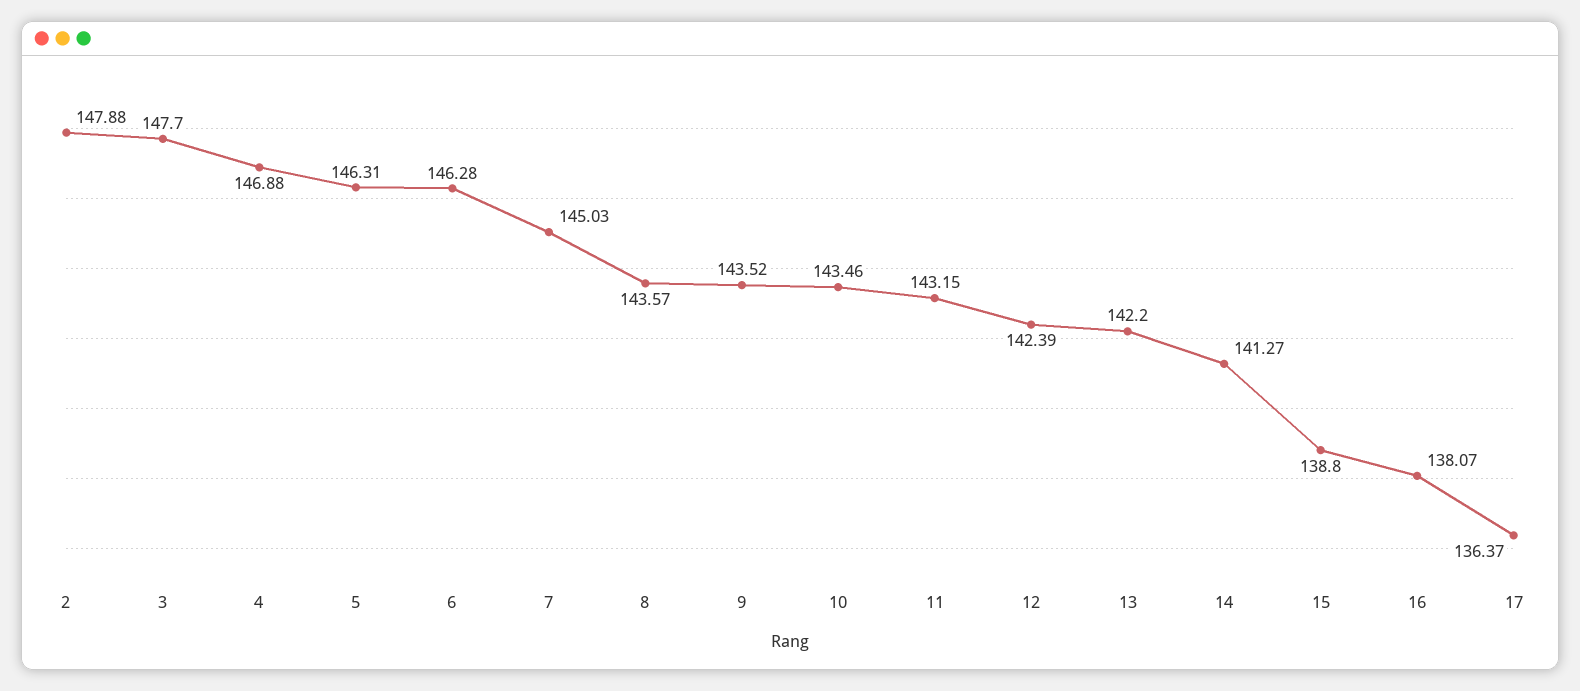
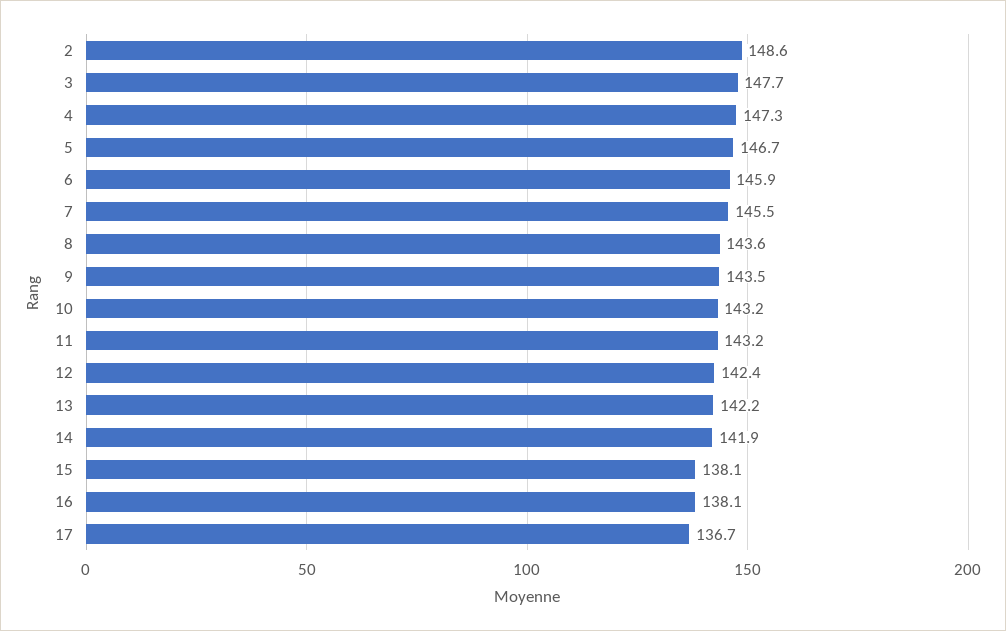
2: 147.88 -> 148.6
4: 146.88 -> 147.3
5: 146.31 -> 146.7
6: 146.28 -> 145.9
7: 145.03 -> 145.5
10: 143.46 -> 143.2
14: 141.27 -> 141.9
15: 138.8 -> 138.1
17: 136.37 -> 136.7

